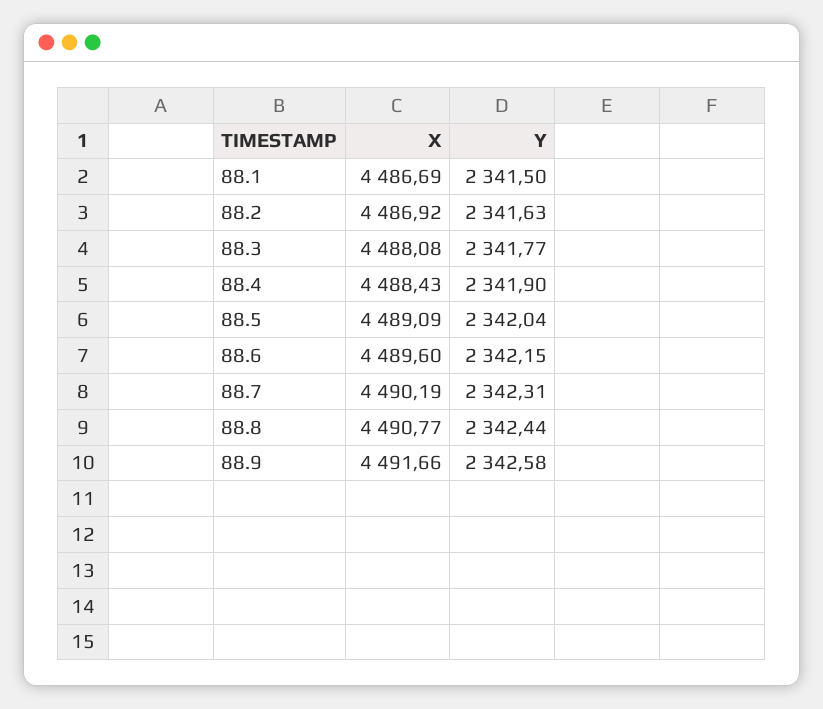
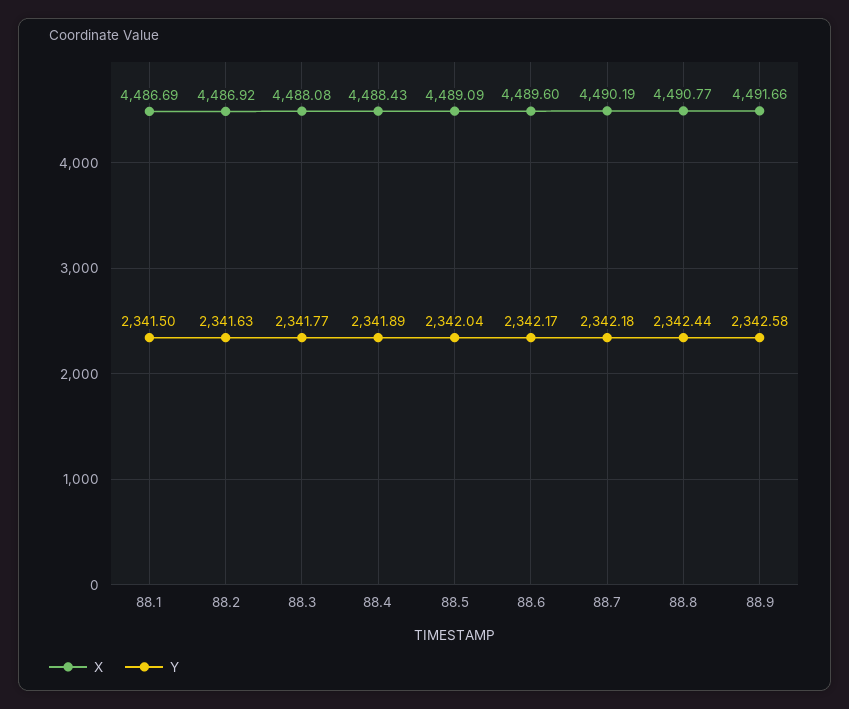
Y, 88.4: 2341.9 -> 2341.89
Y, 88.6: 2342.15 -> 2342.17
Y, 88.7: 2342.31 -> 2342.18

